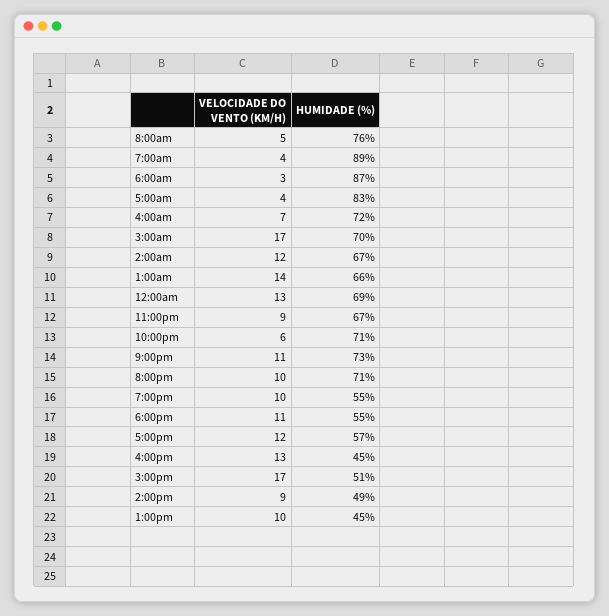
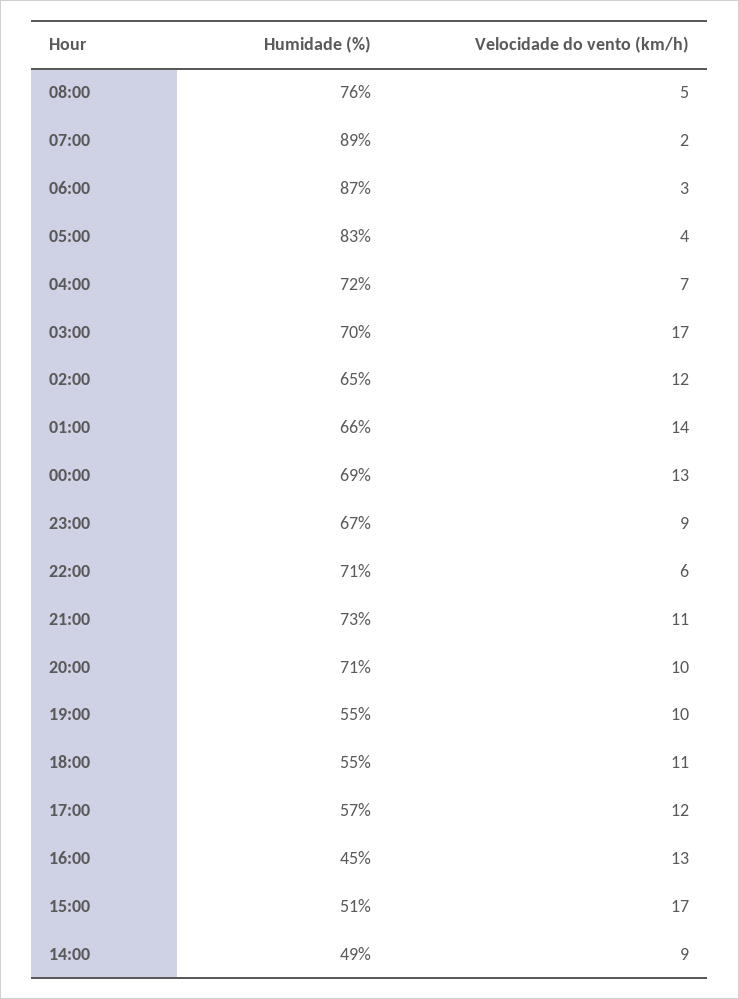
VELOCIDADE DO VENTO (KM/H), 7:00am: 4 -> 2
HUMIDADE (%), 2:00am: 67 -> 65
VELOCIDADE DO VENTO (KM/H), 1:00pm: 10 -> none
HUMIDADE (%), 1:00pm: 45 -> none

